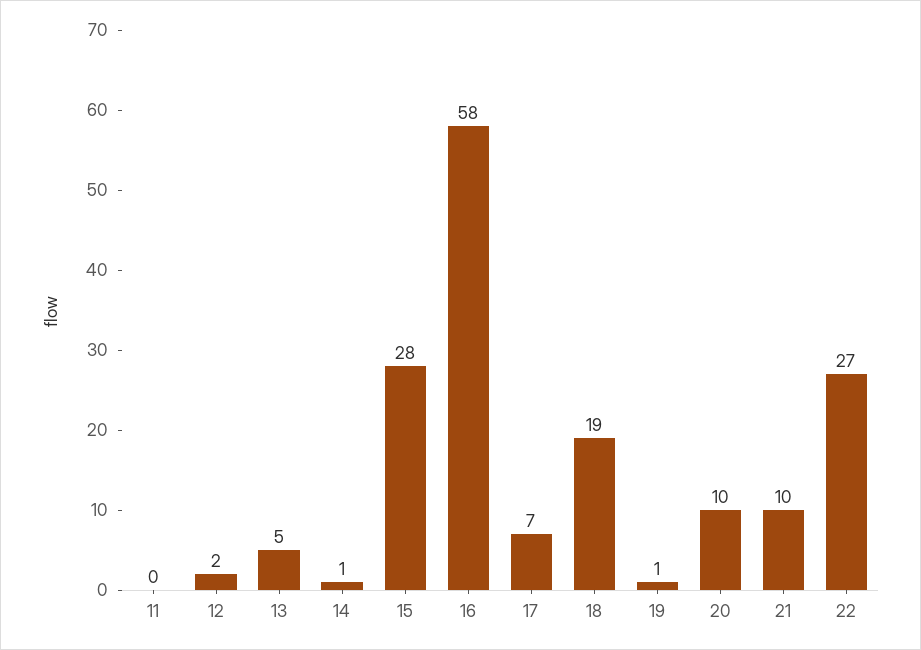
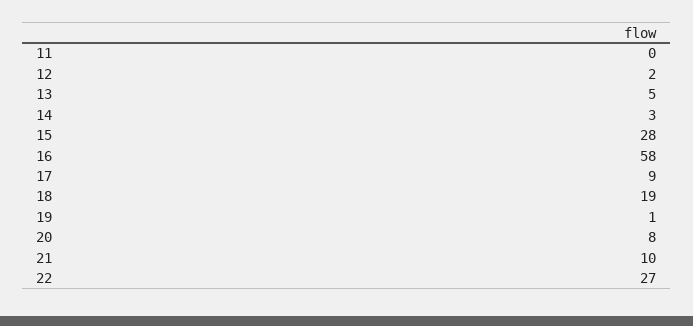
14: 1 -> 3
17: 7 -> 9
20: 10 -> 8

